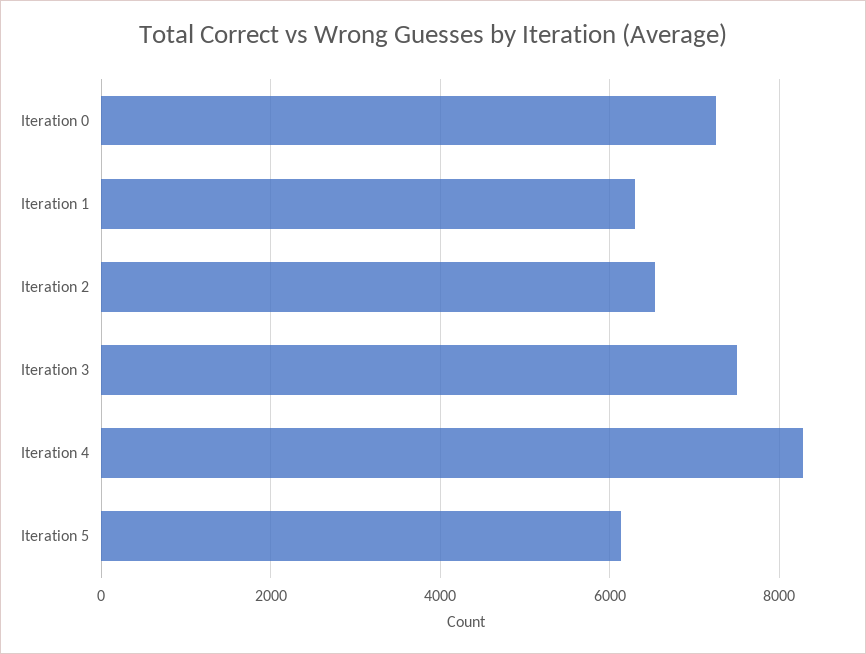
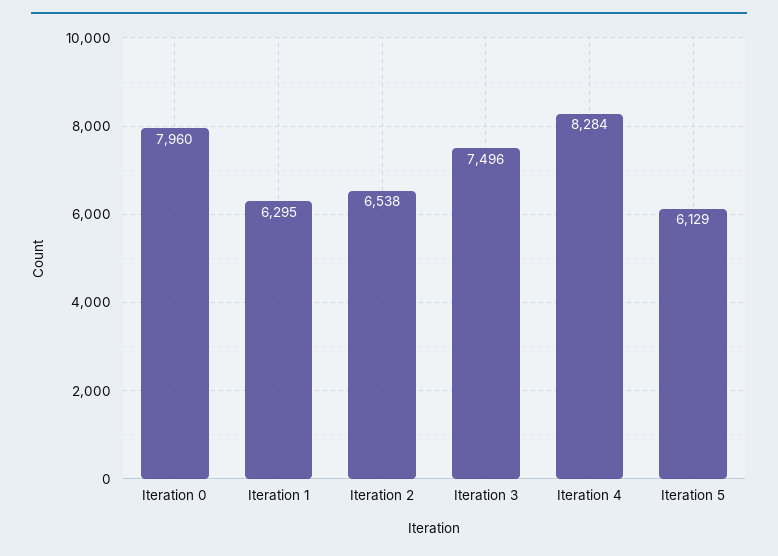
Iteration 0: 7200 -> 7960

